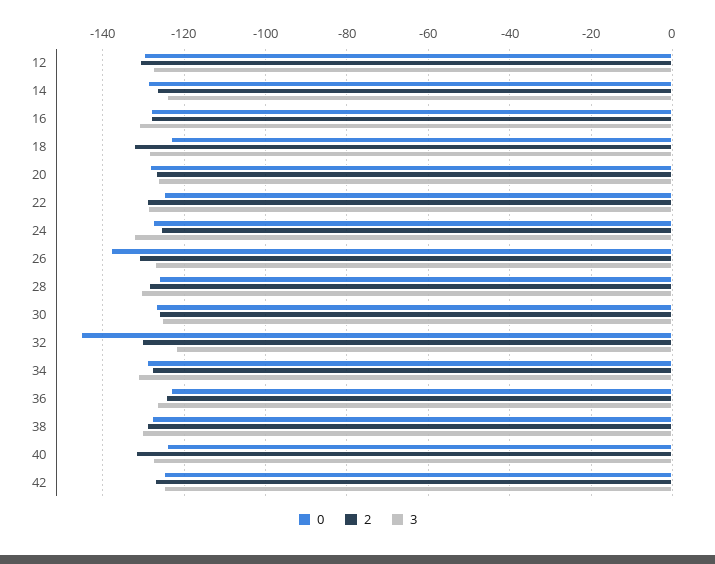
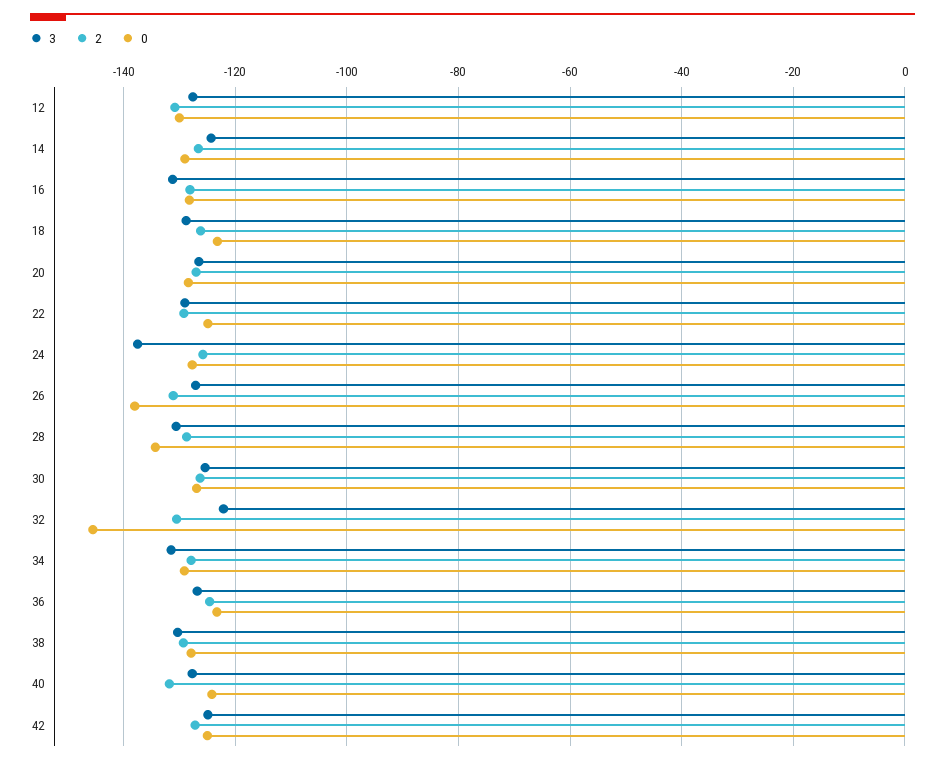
2, 18: -132 -> -126
3, 24: -132 -> -138
0, 28: -126 -> -134

